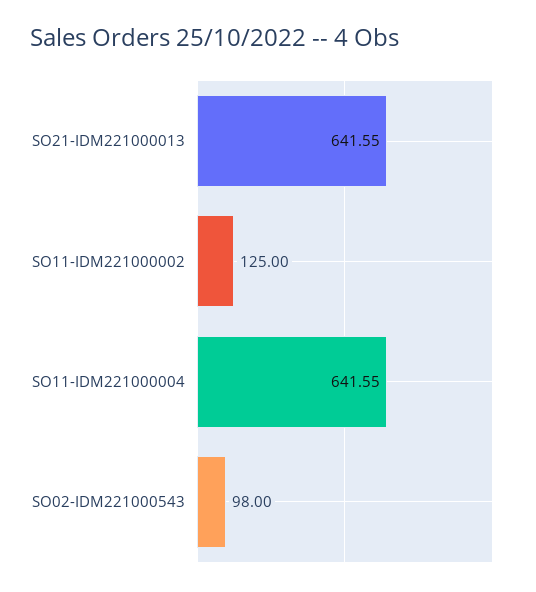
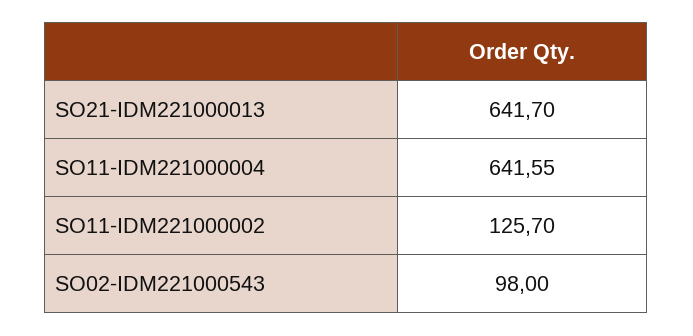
SO21-IDM221000013: 641.55 -> 641.7
SO11-IDM221000002: 125 -> 125.7

